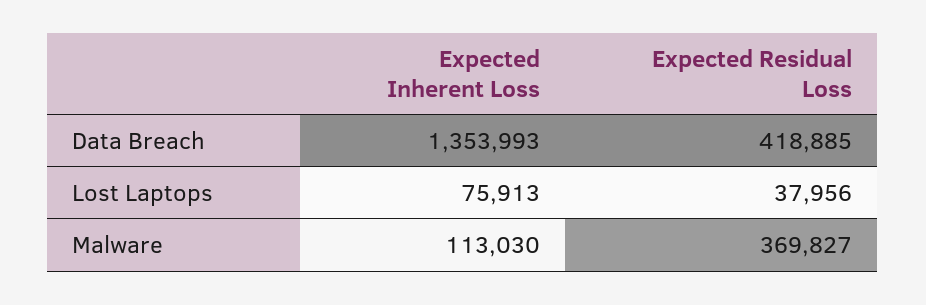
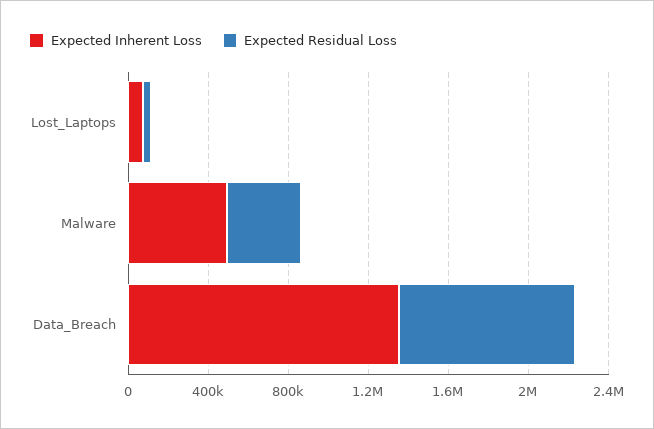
Expected Residual Loss, Data Breach: 418885 -> 900000
Expected Inherent Loss, Malware: 113030 -> 500000

